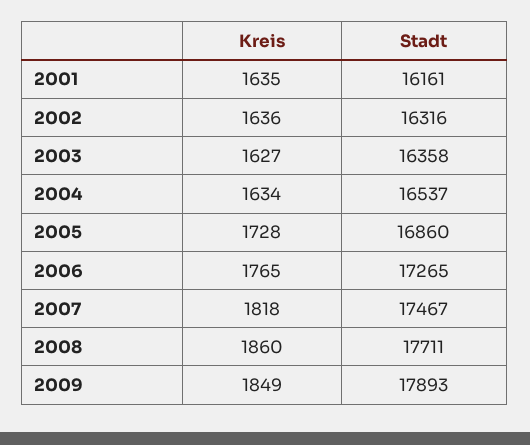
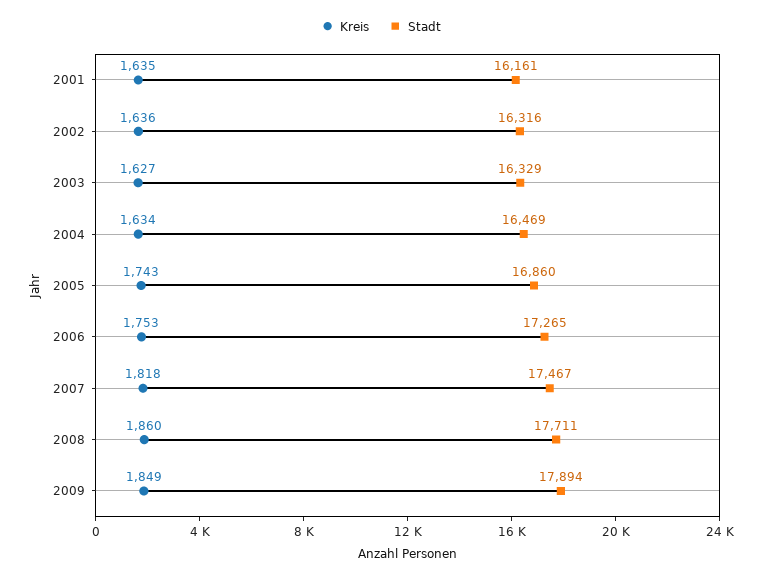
Stadt, 2003: 16358 -> 16329
Stadt, 2004: 16537 -> 16469
Kreis, 2005: 1728 -> 1743
Kreis, 2006: 1765 -> 1753
Stadt, 2009: 17893 -> 17894

